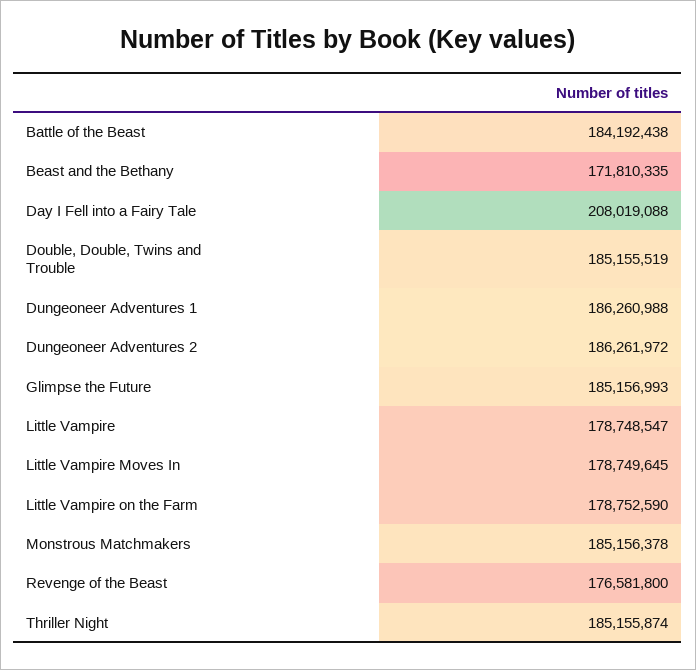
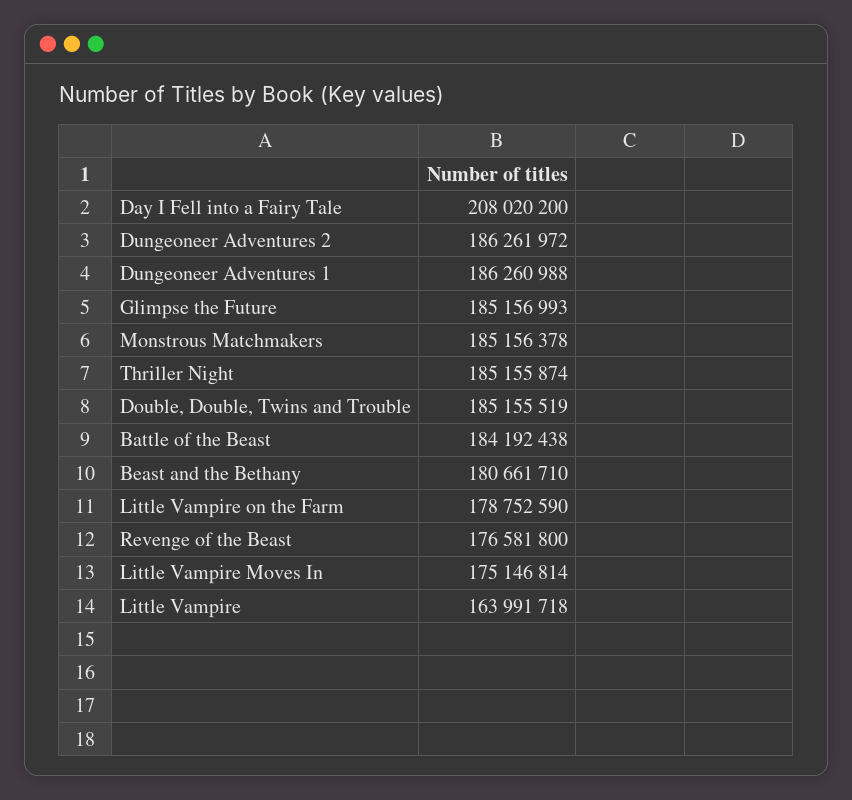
Beast and the Bethany: 171810335 -> 180661710
Day I Fell into a Fairy Tale: 208019088 -> 208020200
Little Vampire: 178748547 -> 163991718
Little Vampire Moves In: 178749645 -> 175146814

